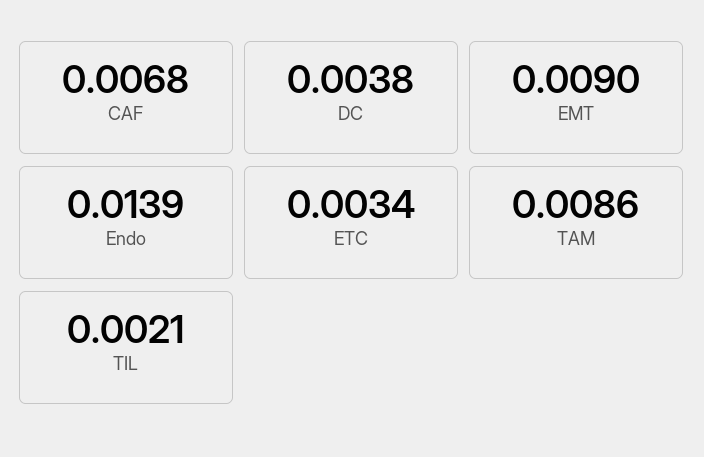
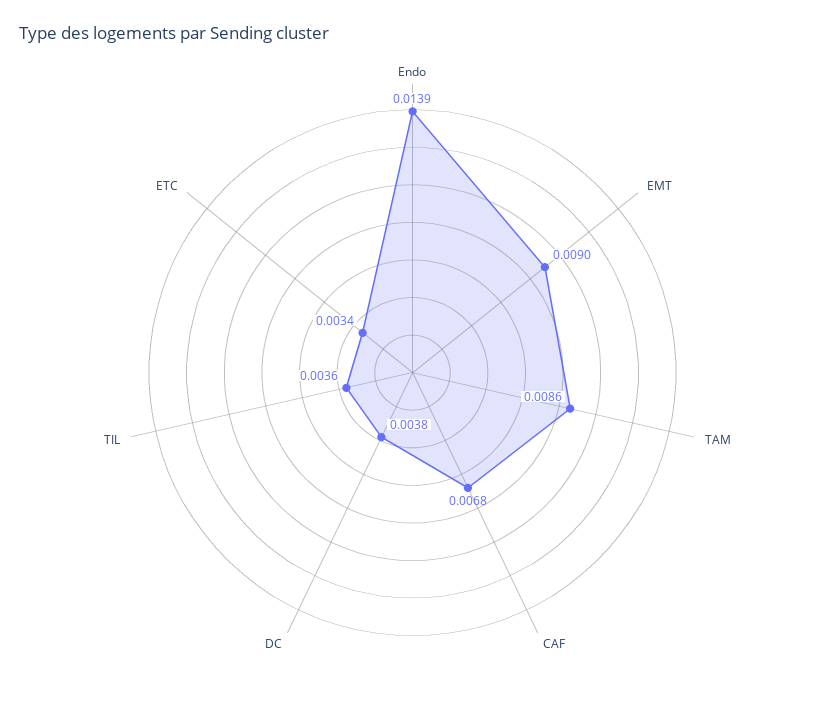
TIL: 0.0021 -> 0.0036

